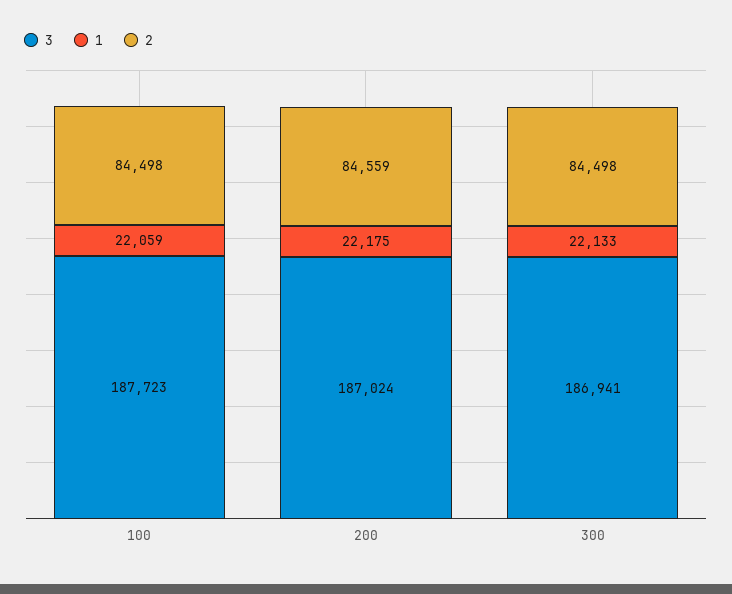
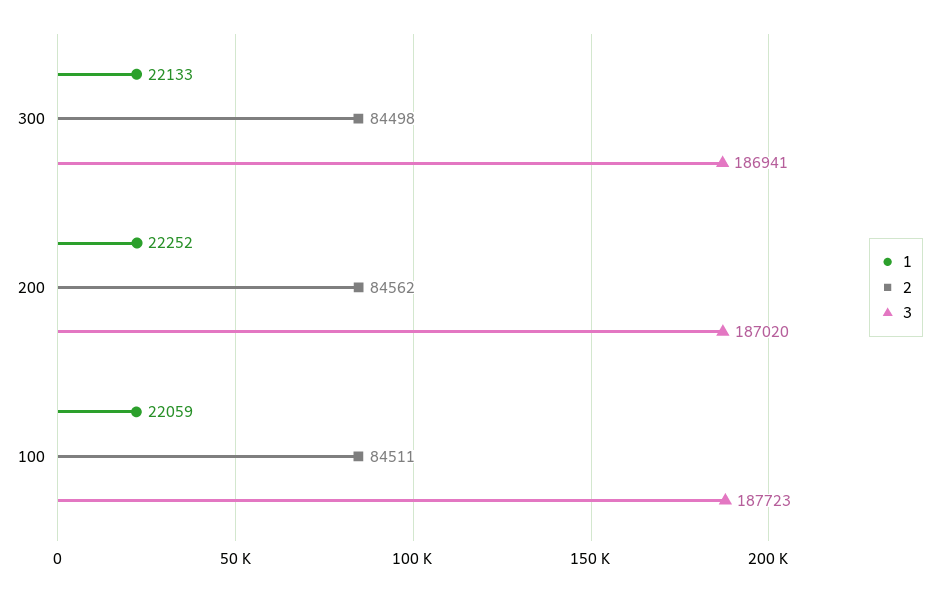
2, 100: 84498 -> 84511
3, 200: 187024 -> 187020
1, 200: 22175 -> 22252
2, 200: 84559 -> 84562

